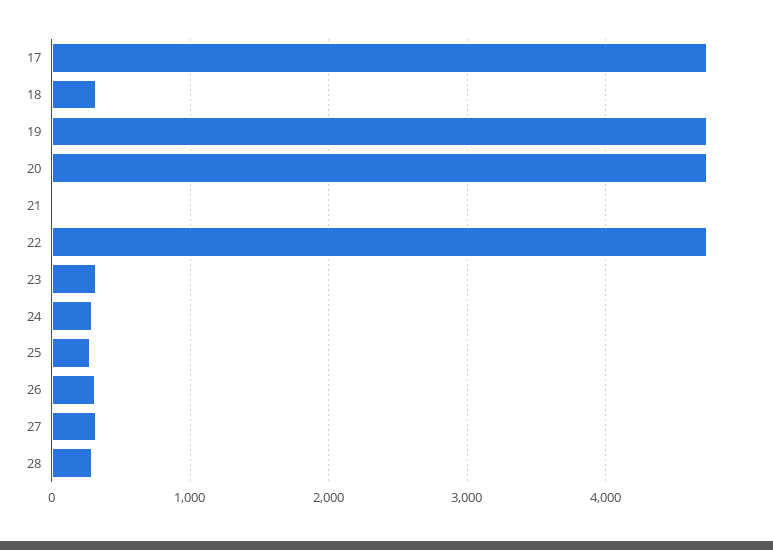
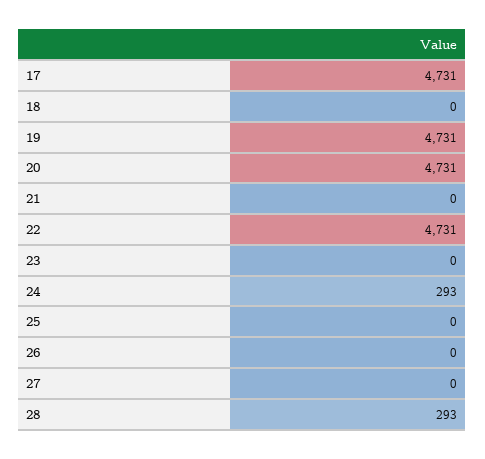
18: 300 -> 0
23: 300 -> 0
25: 300 -> 0
26: 300 -> 0
27: 300 -> 0

